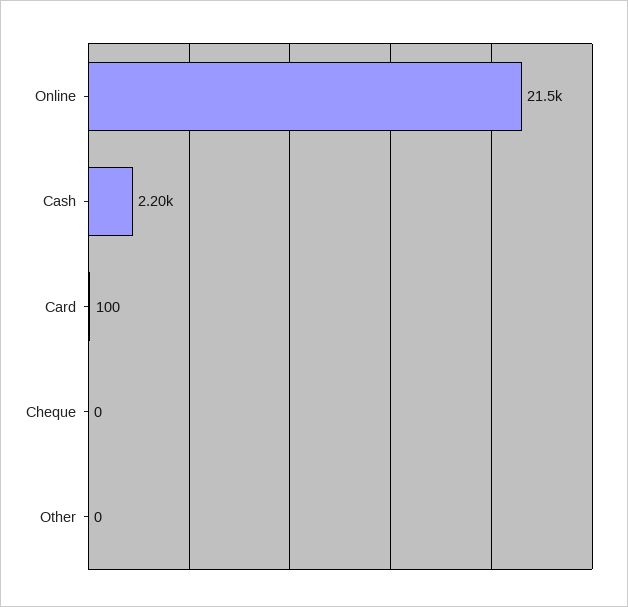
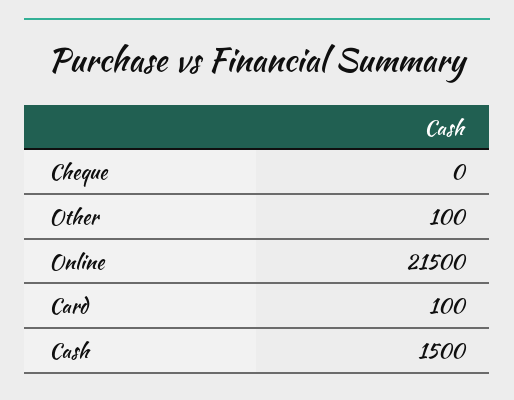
Cash: 2200 -> 1500
Other: 0 -> 100

